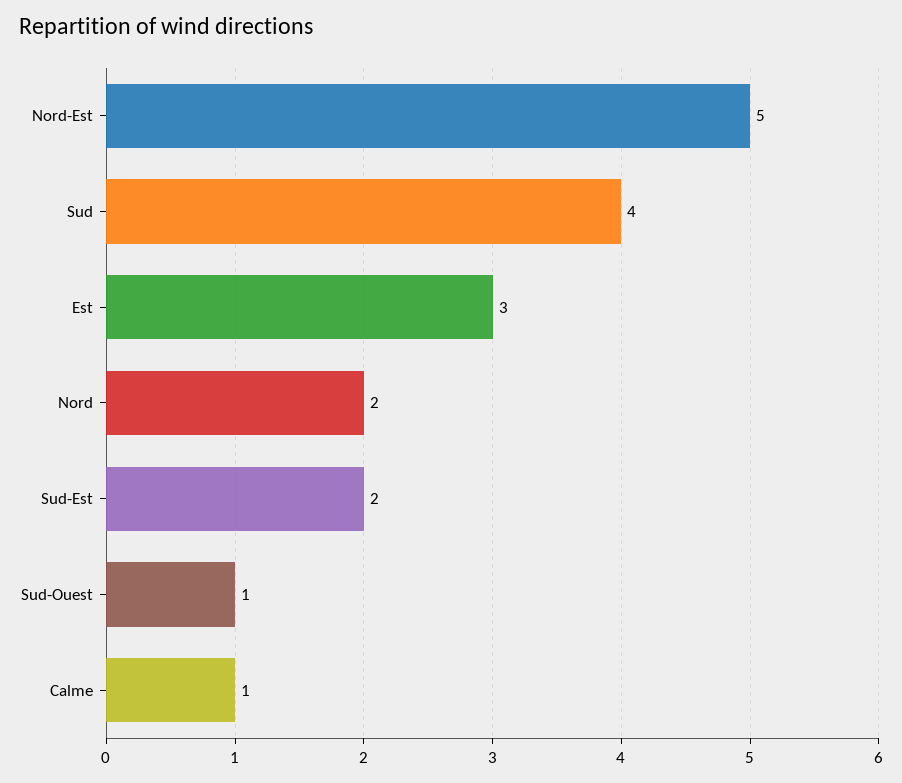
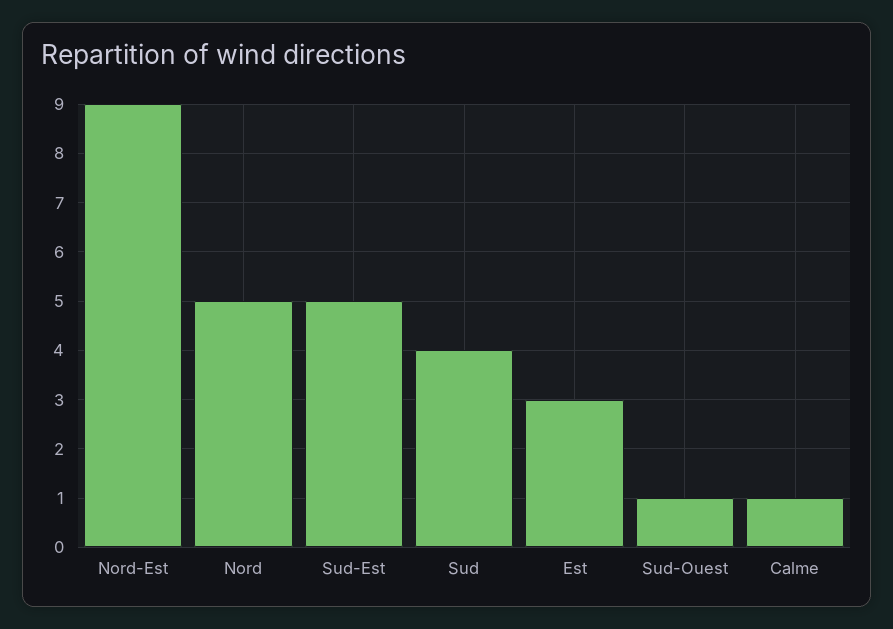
Nord-Est: 5 -> 9
Nord: 2 -> 5
Sud-Est: 2 -> 5

